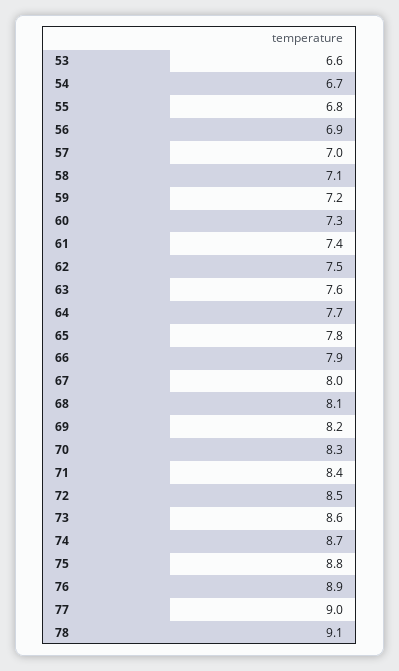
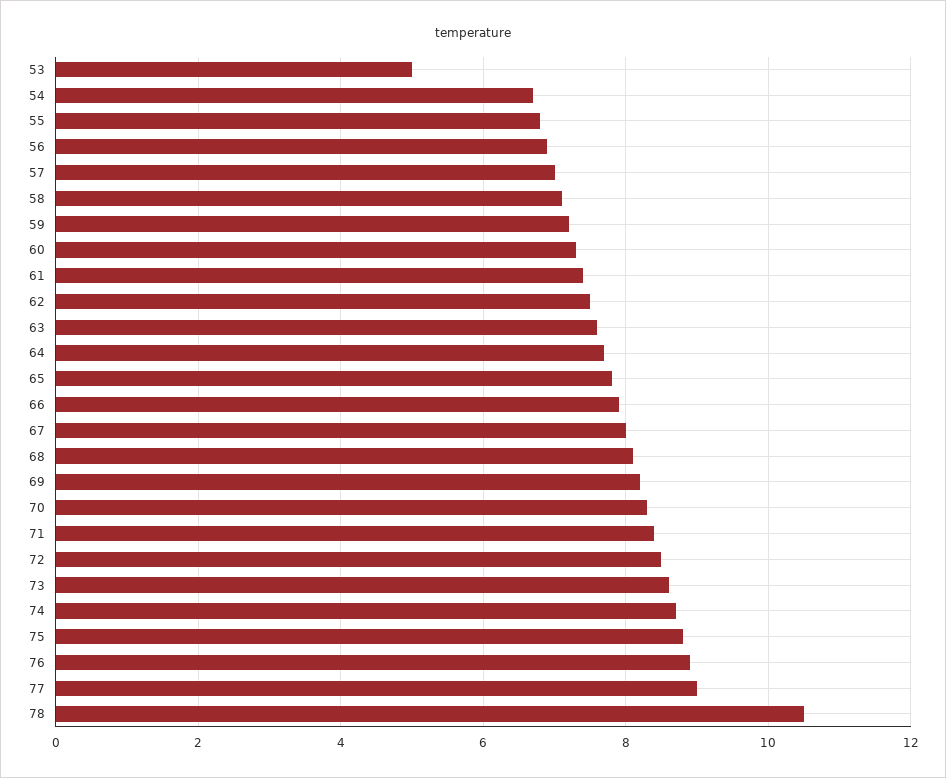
53: 6.6 -> 5
78: 9.1 -> 10.5

